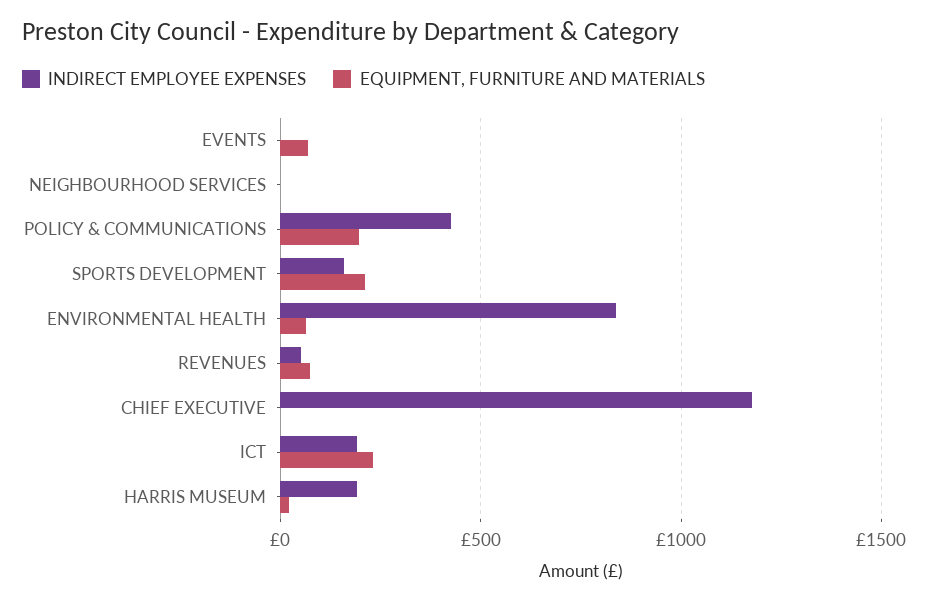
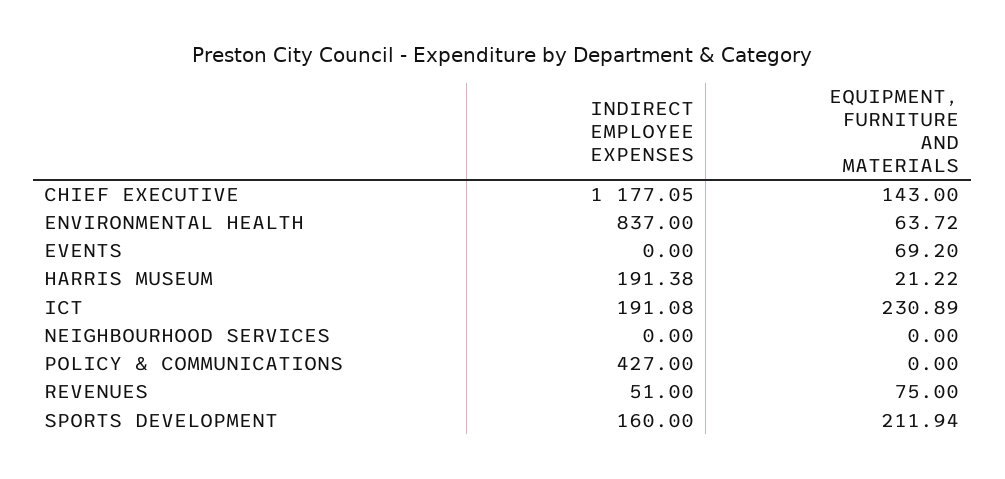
EQUIPMENT, FURNITURE AND MATERIALS, POLICY & COMMUNICATIONS: 200 -> 0
EQUIPMENT, FURNITURE AND MATERIALS, CHIEF EXECUTIVE: 0 -> 143

